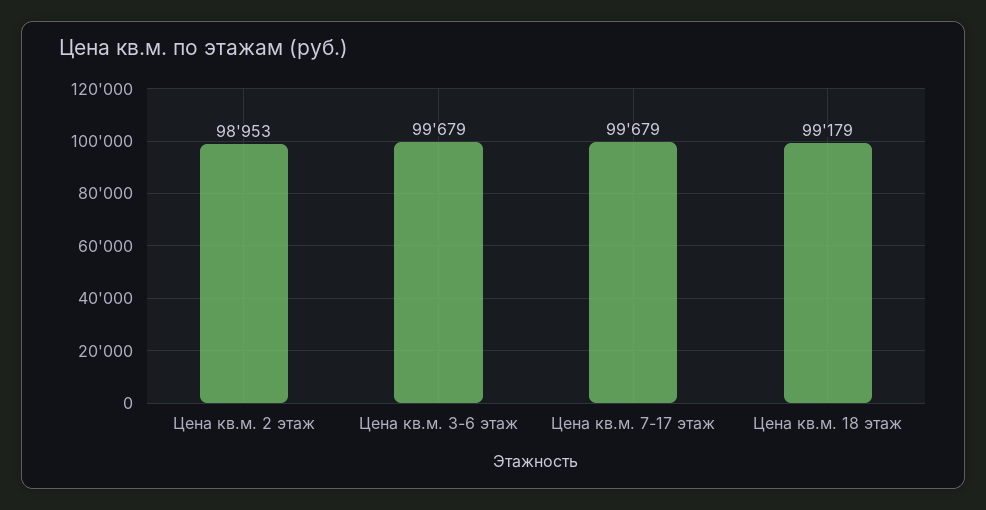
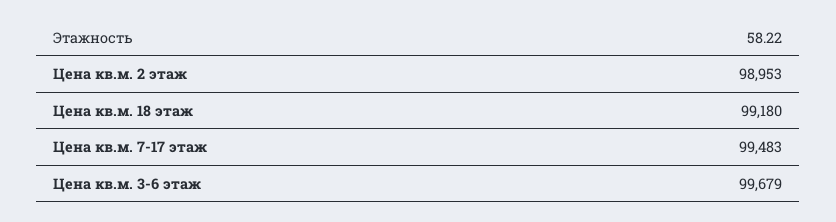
Цена кв.м. 7-17 этаж: 99679 -> 99483
Цена кв.м. 18 этаж: 99179 -> 99180

